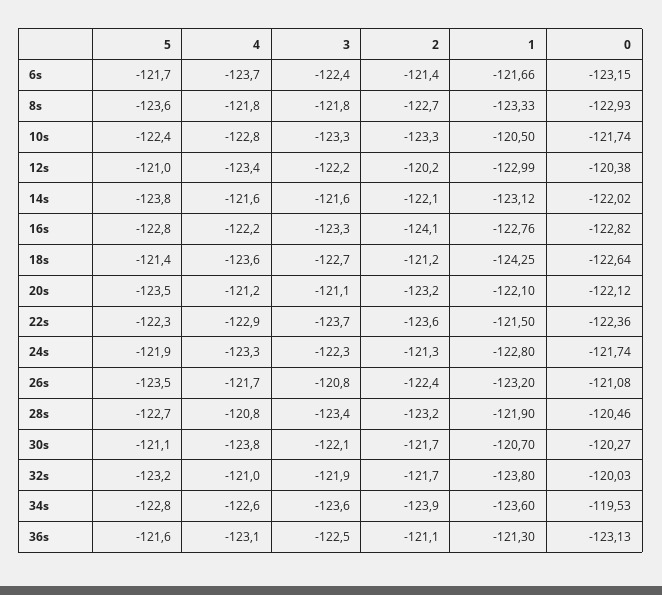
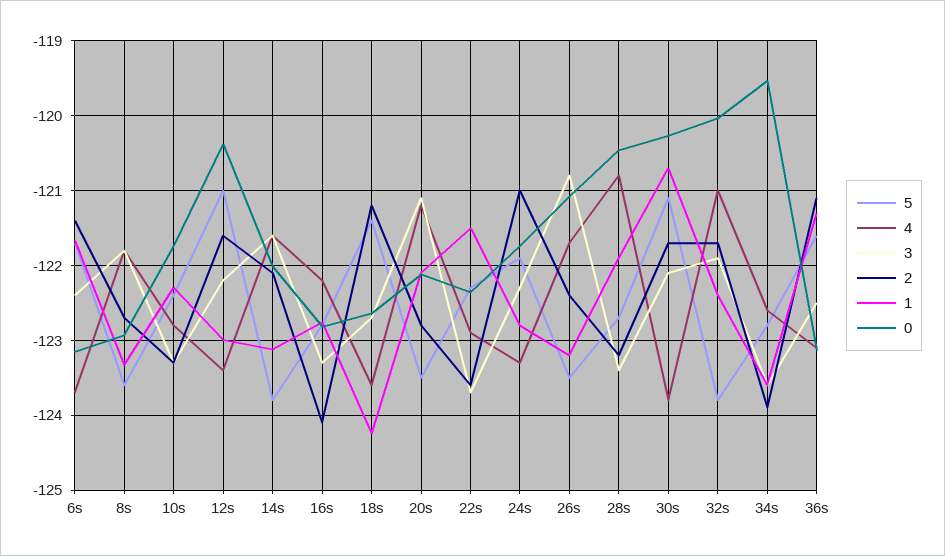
1, 10s: -120.5 -> -122.3
2, 12s: -120.2 -> -121.6
2, 20s: -123.2 -> -122.8
2, 24s: -121.3 -> -121
5, 32s: -123.2 -> -123.8
1, 32s: -123.8 -> -122.4

